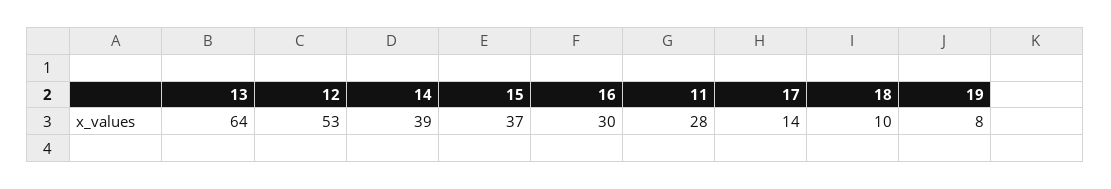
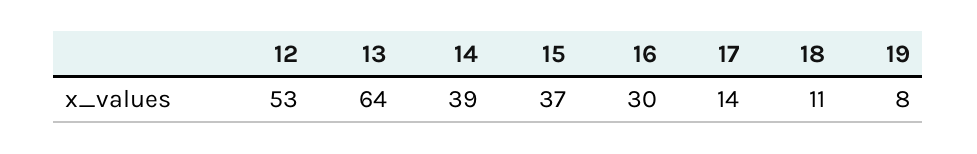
11: 28 -> none
18: 10 -> 11

